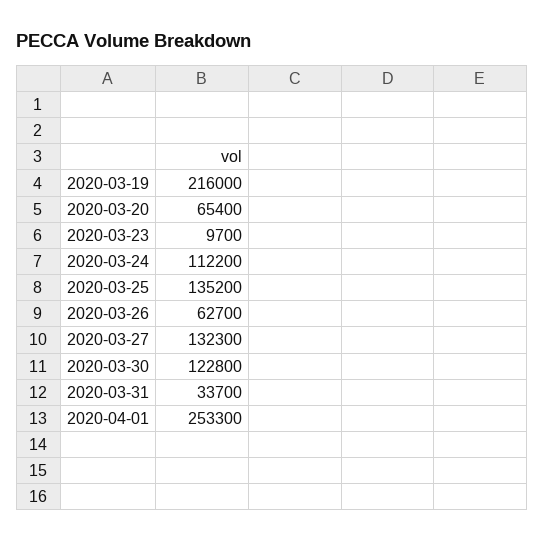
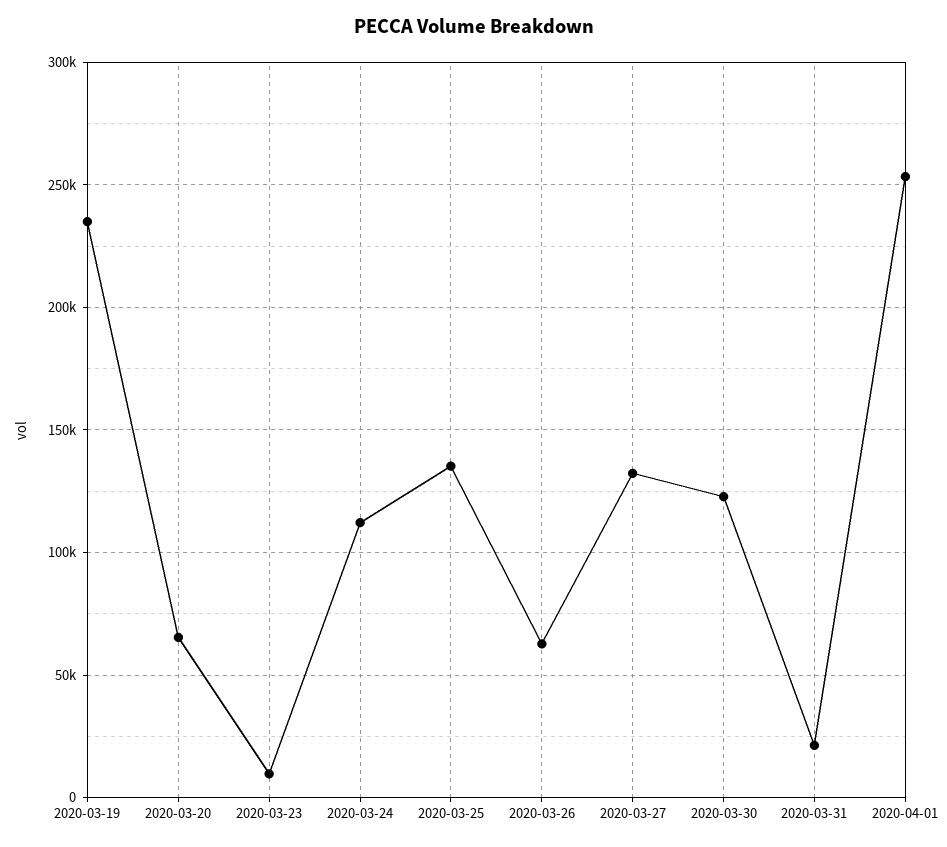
2020-03-19: 216000 -> 235000
2020-03-31: 33700 -> 20000

